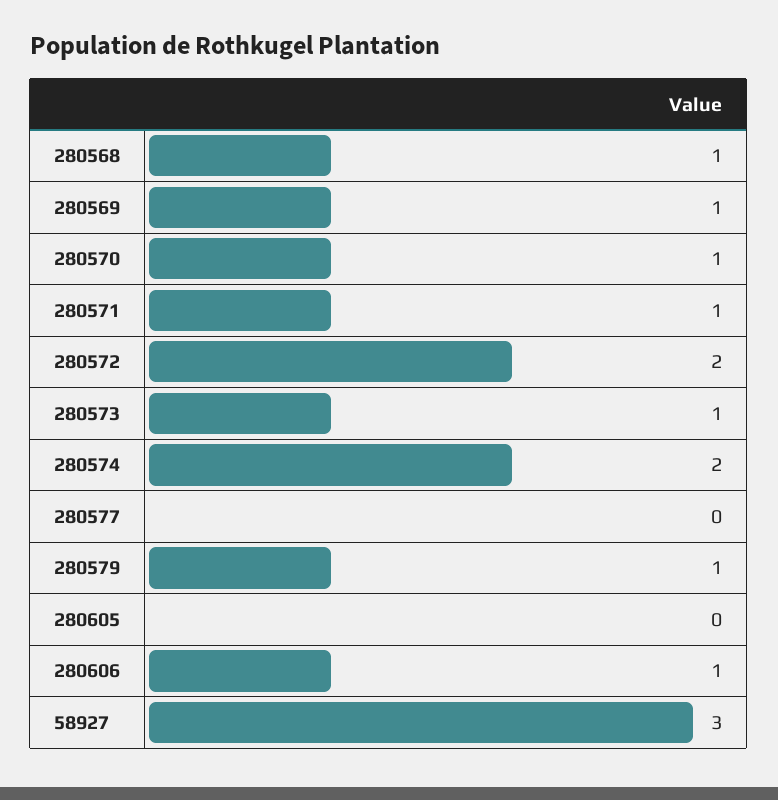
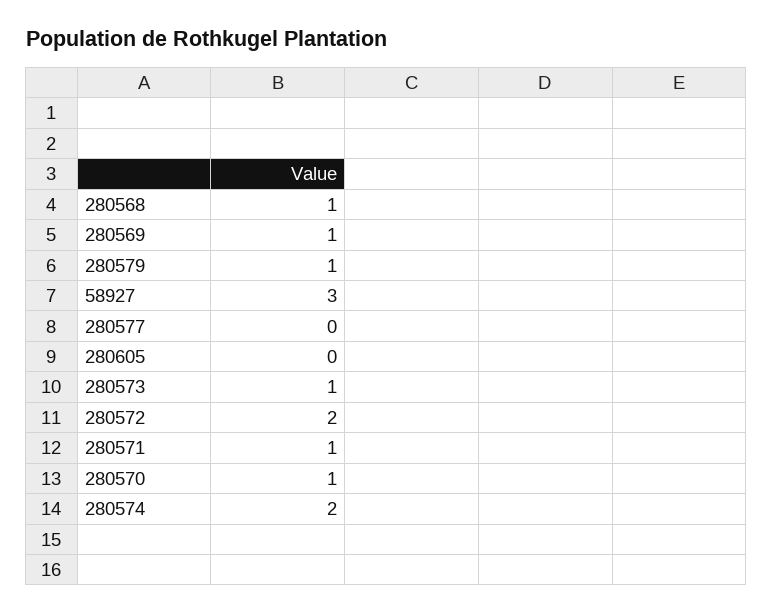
280606: 1 -> none

